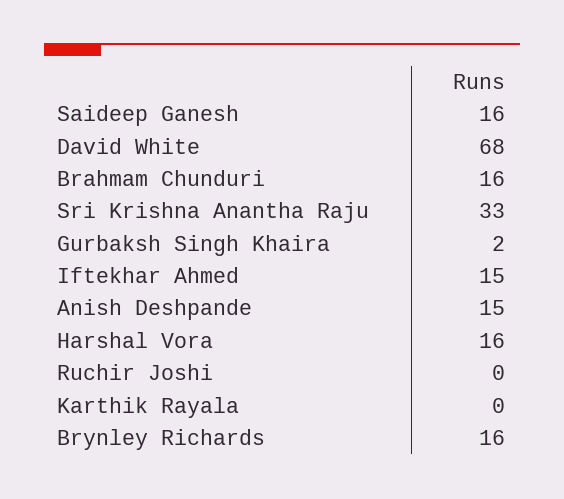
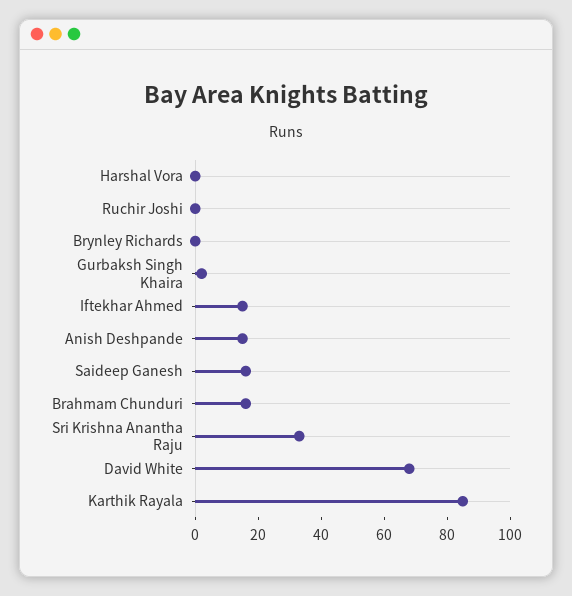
Harshal Vora: 16 -> 0
Karthik Rayala: 0 -> 85
Brynley Richards: 16 -> 0

